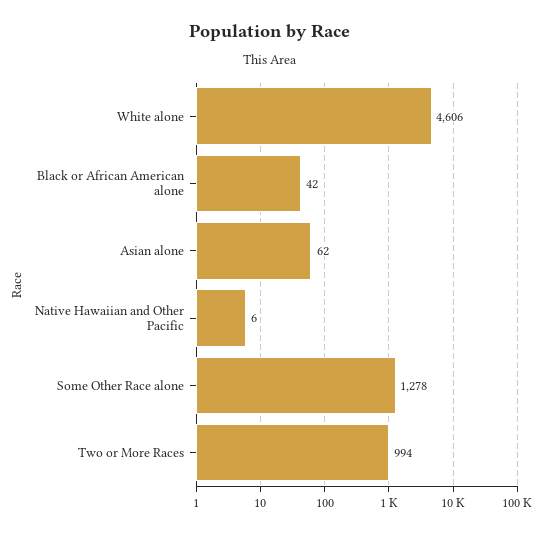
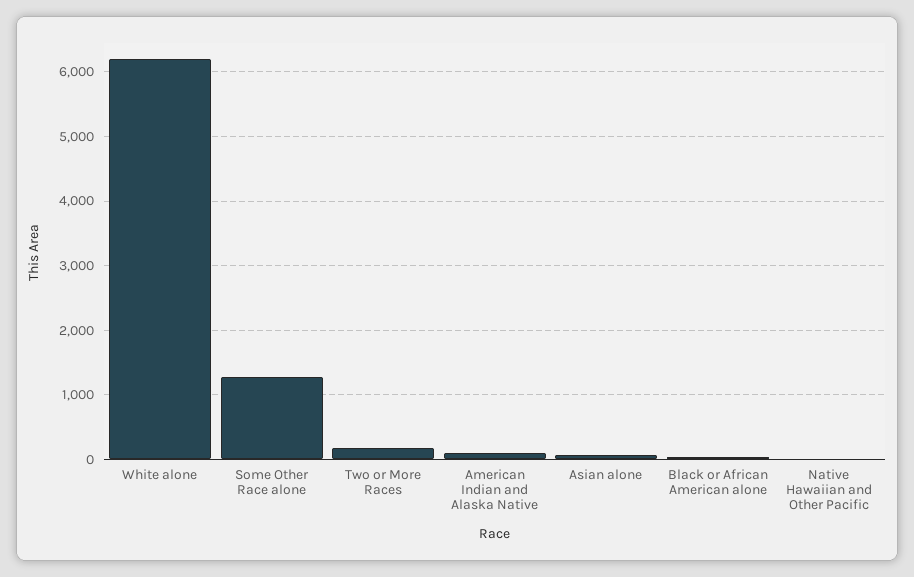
White alone: 4606 -> 6200
Two or More Races: 994 -> 200
American Indian and Alaska Native: none -> 100

